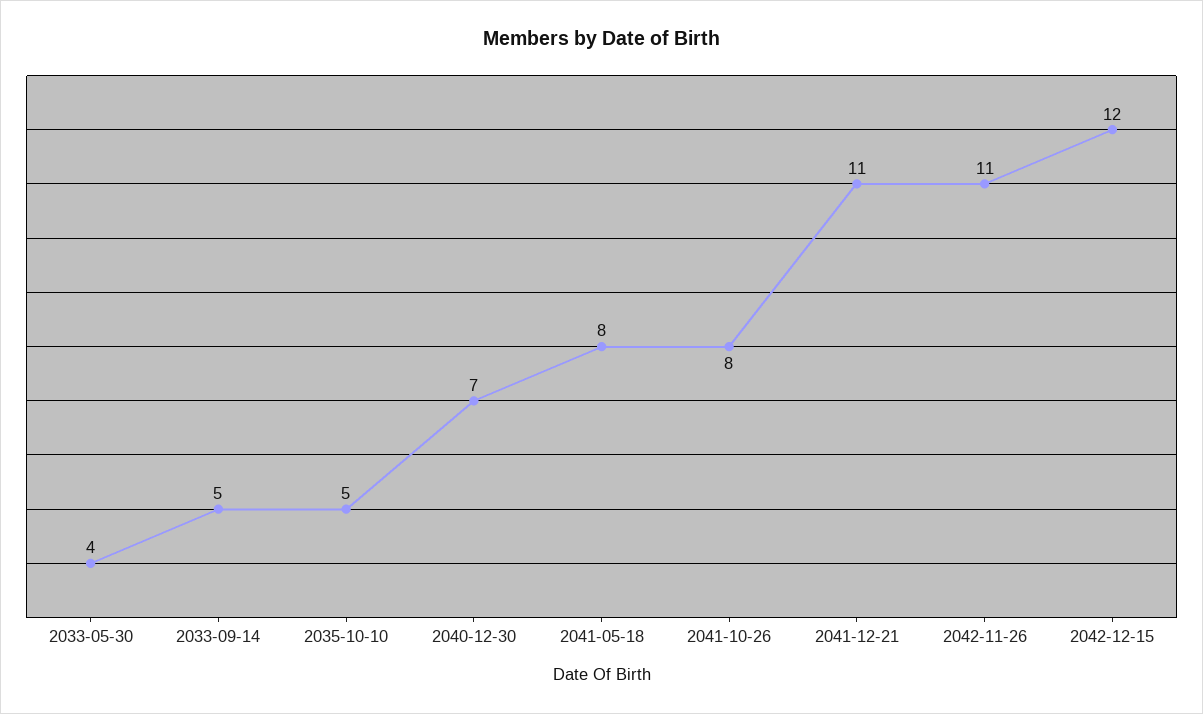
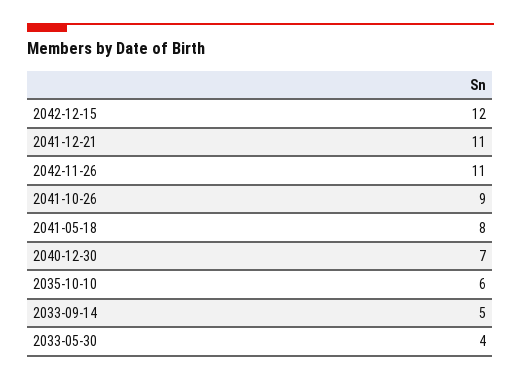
2035-10-10: 5 -> 6
2041-10-26: 8 -> 9

